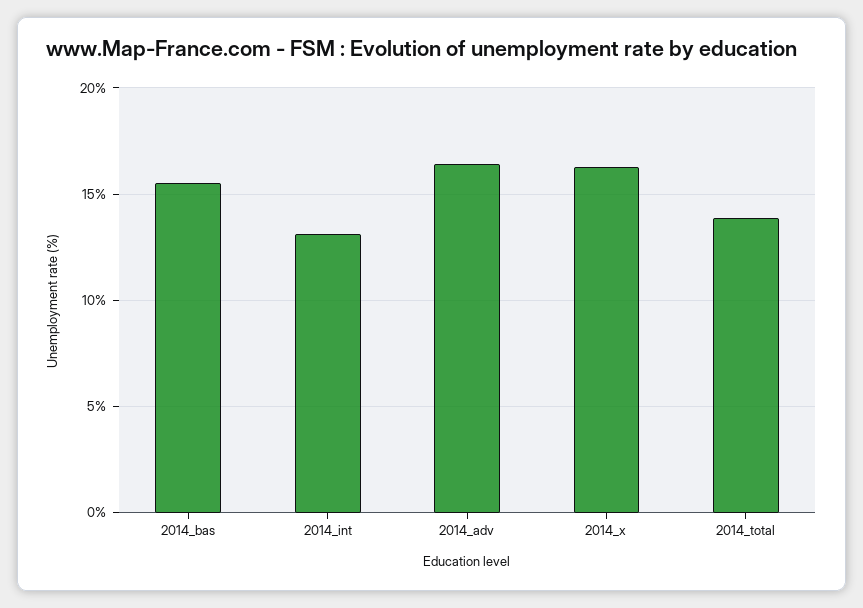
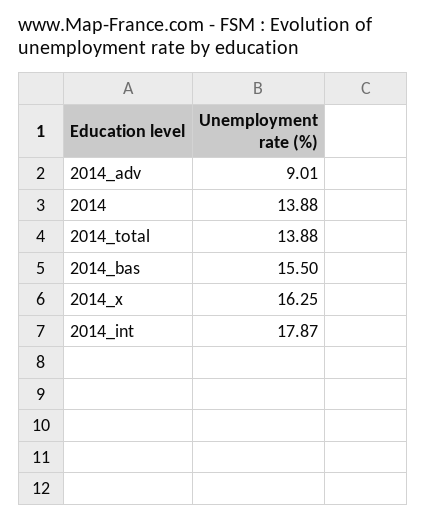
2014_int: 13 -> 17.87
2014_adv: 16.5 -> 9.01
2014: none -> 13.88

